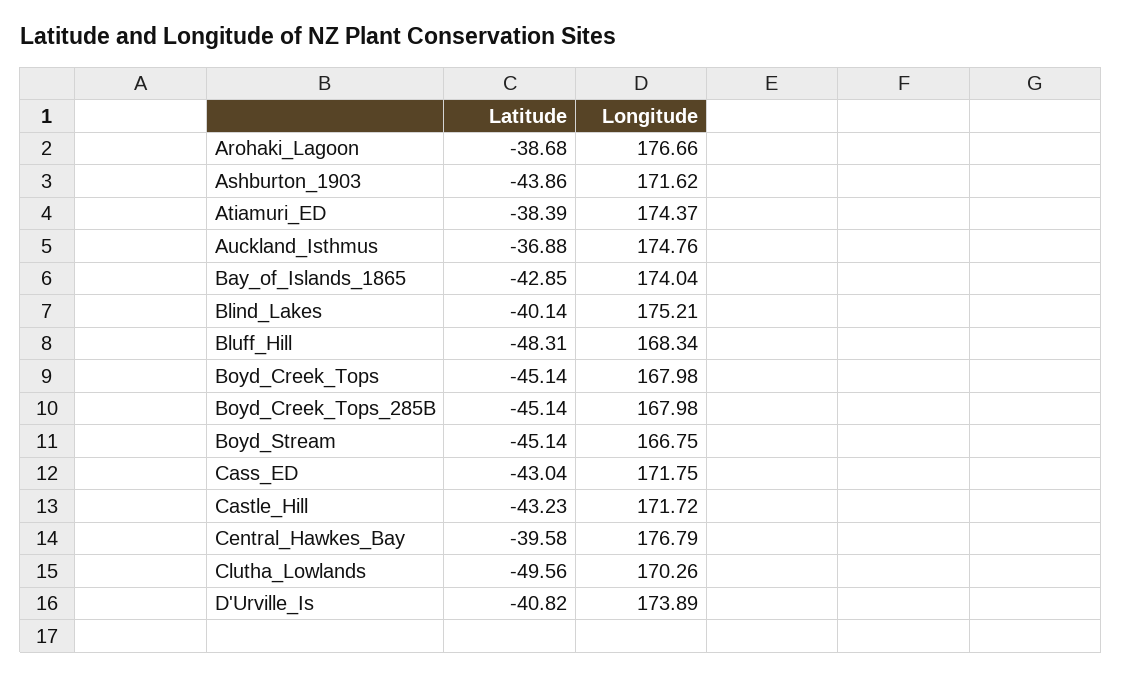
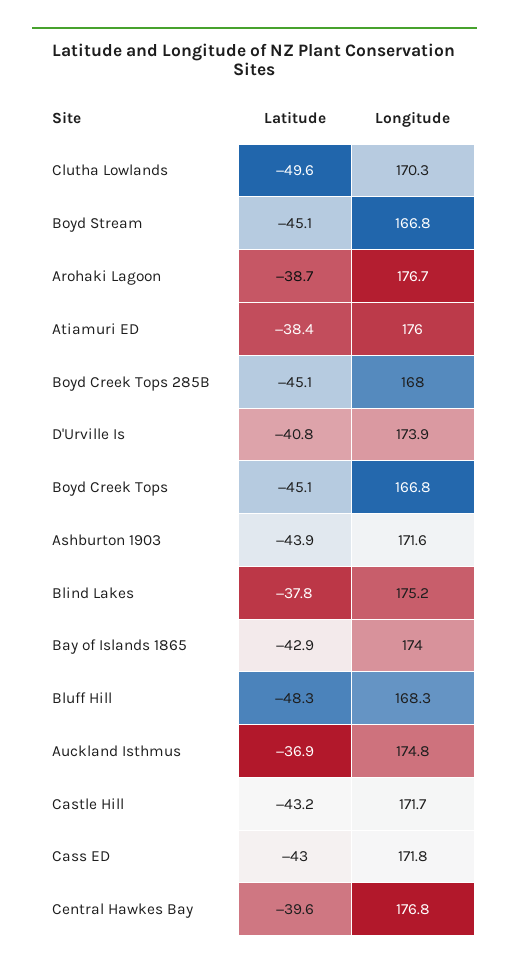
Longitude, Atiamuri_ED: 174.37 -> 176
Latitude, Blind_Lakes: -40.14 -> -37.8
Longitude, Boyd_Creek_Tops: 167.98 -> 166.8

